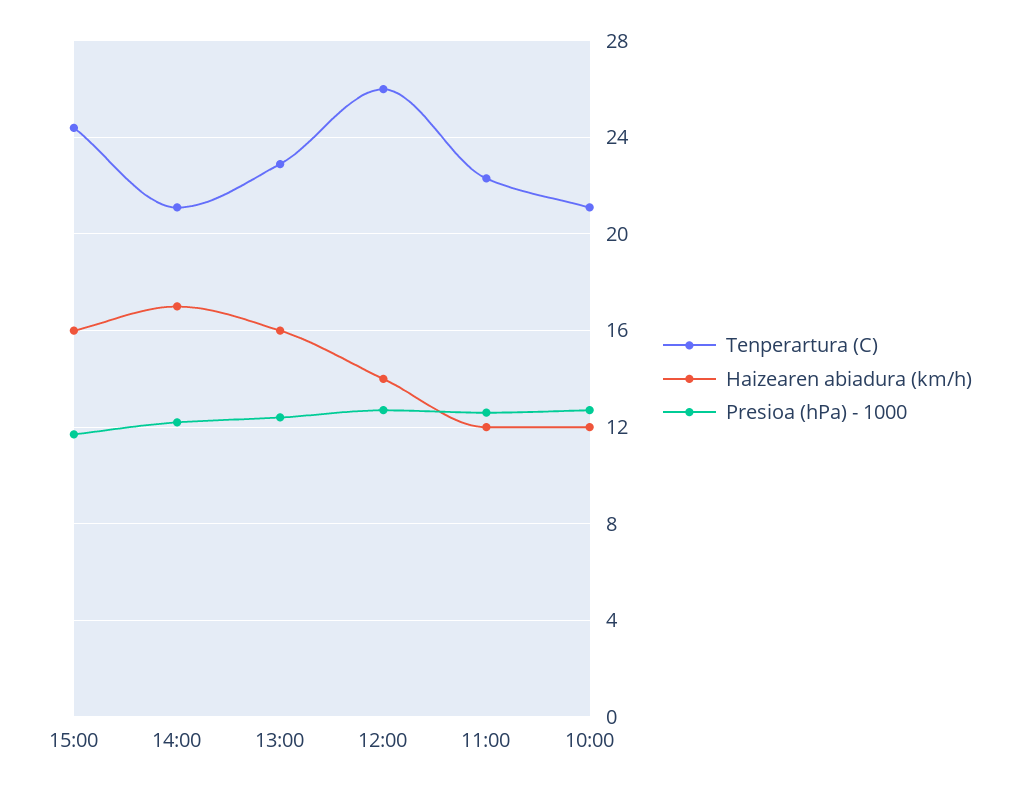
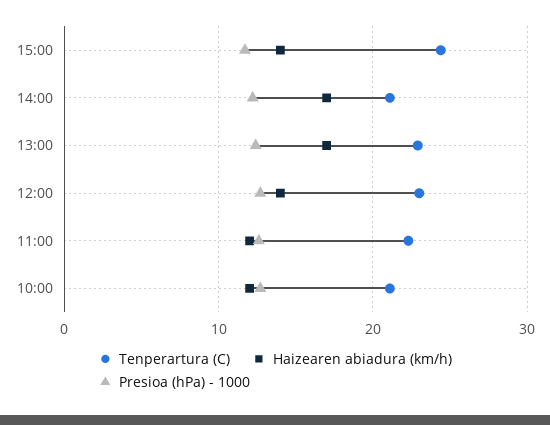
Haizearen abiadura (km/h), 15:00: 16 -> 14
Haizearen abiadura (km/h), 13:00: 16 -> 17
Tenperartura (C), 12:00: 26 -> 23

